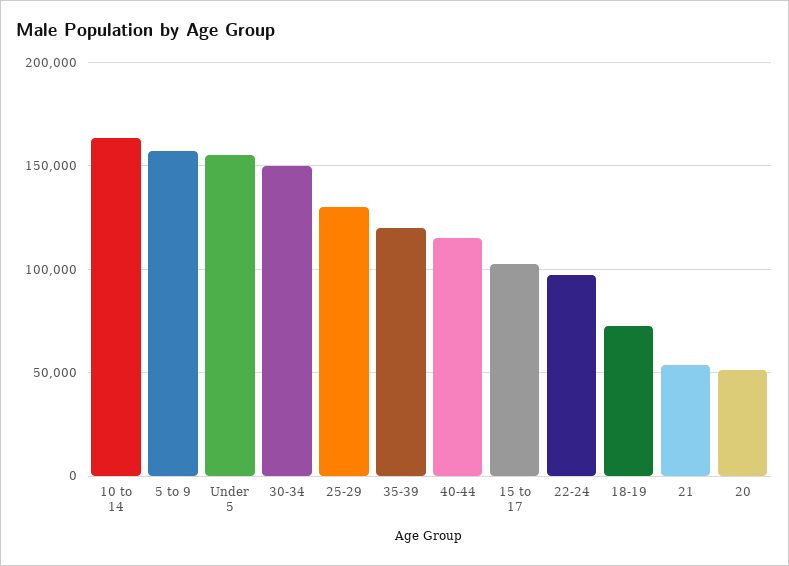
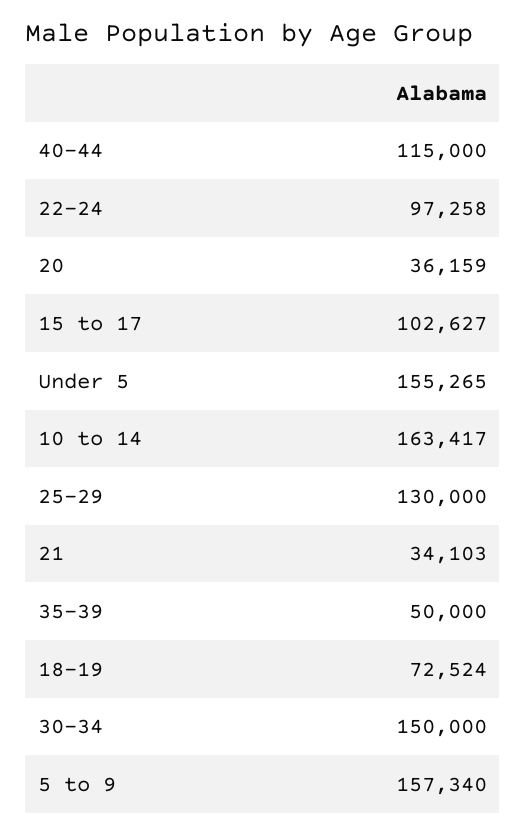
35-39: 120000 -> 50000
21: 55000 -> 34103
20: 50000 -> 36159

